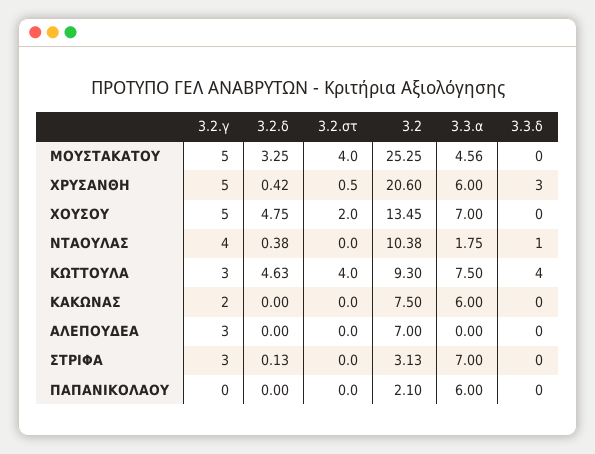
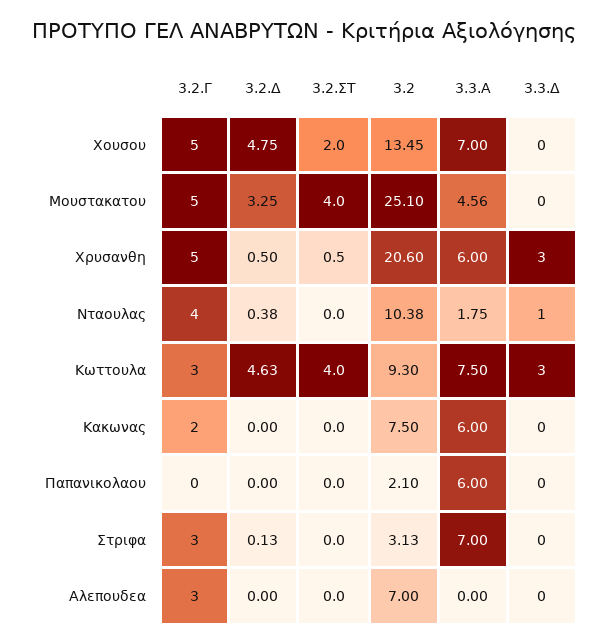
3.2, ΜΟΥΣΤΑΚΑΤΟΥ: 25.25 -> 25.1
3.2.δ, ΧΡΥΣΑΝΘΗ: 0.42 -> 0.5
3.3.δ, ΚΩΤΤΟΥΛΑ: 4 -> 3

